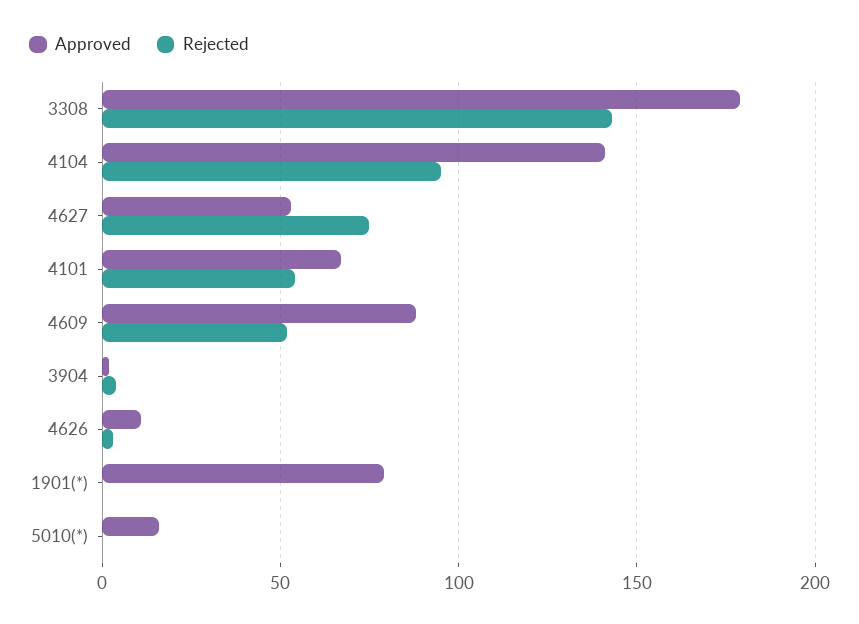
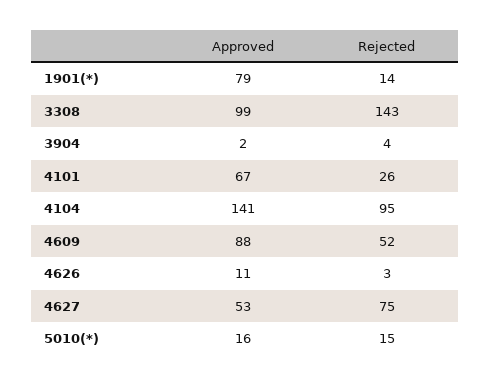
Approved, 3308: 180 -> 99
Rejected, 4101: 55 -> 26
Rejected, 1901(*): 0 -> 14
Rejected, 5010(*): 0 -> 15

